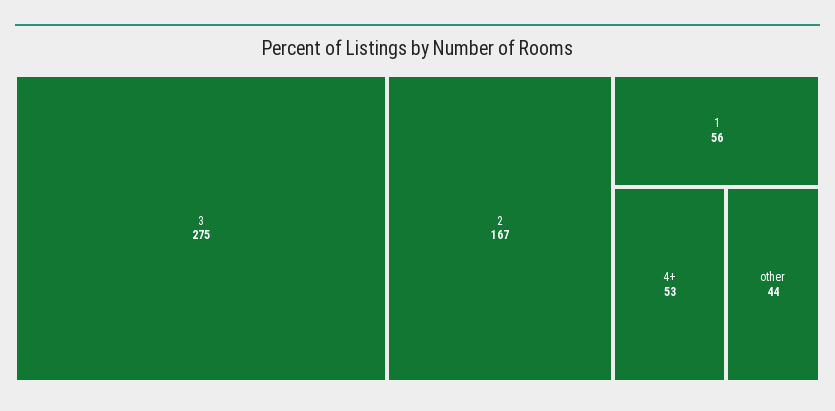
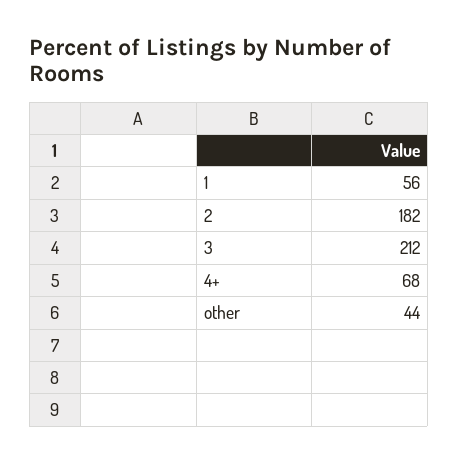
3: 275 -> 212
2: 167 -> 182
4+: 53 -> 68

